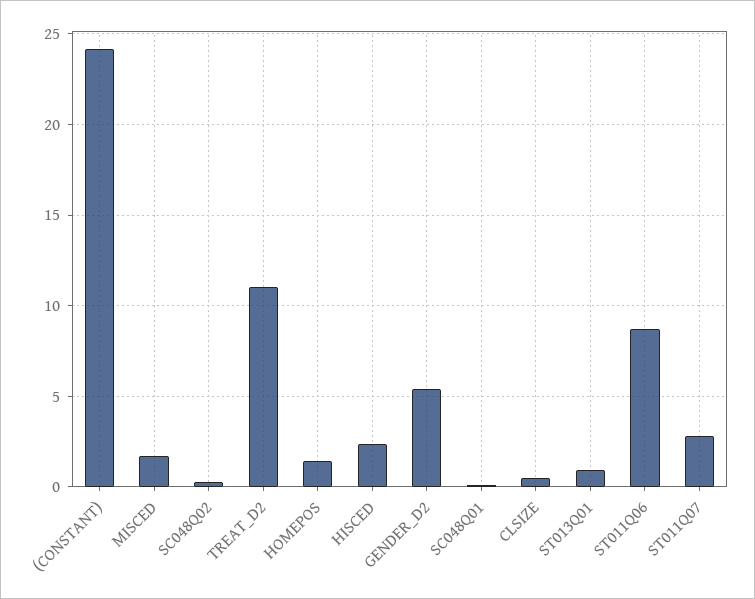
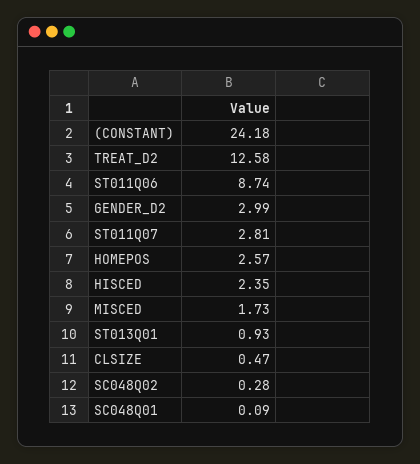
TREAT_D2: 11 -> 12.58
HOMEPOS: 1.5 -> 2.57
GENDER_D2: 5.5 -> 2.99

